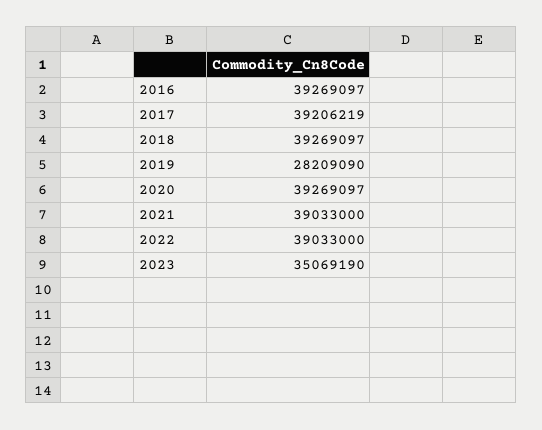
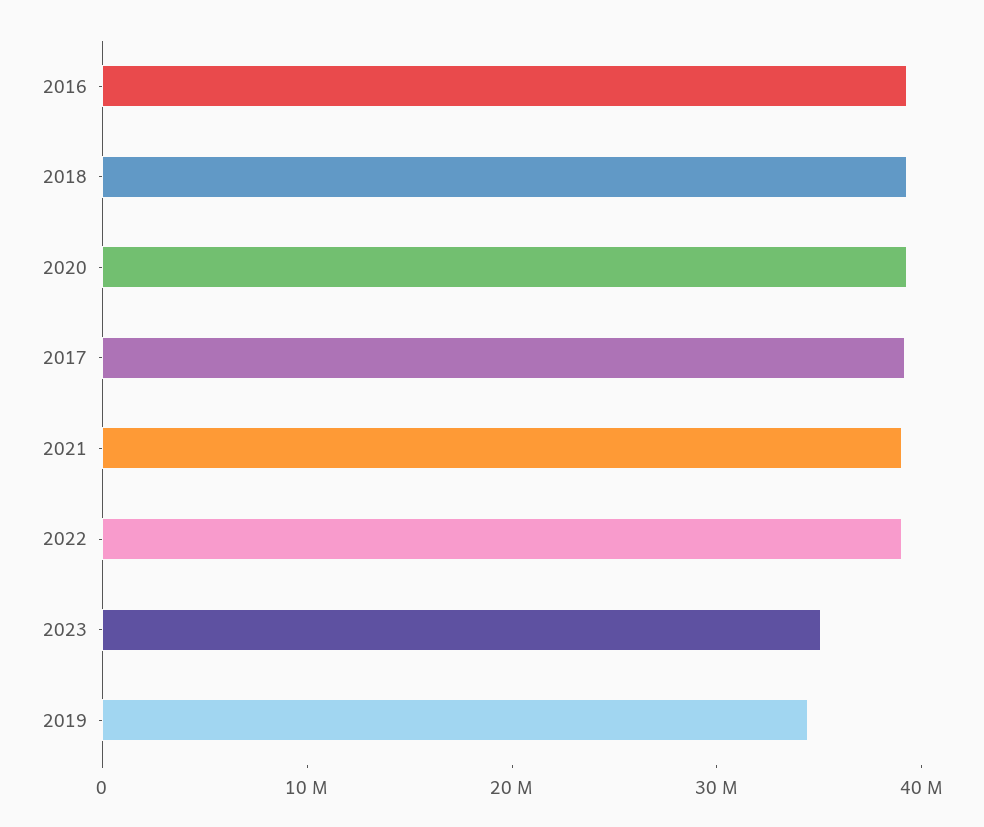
2019: 28209090 -> 34000000

